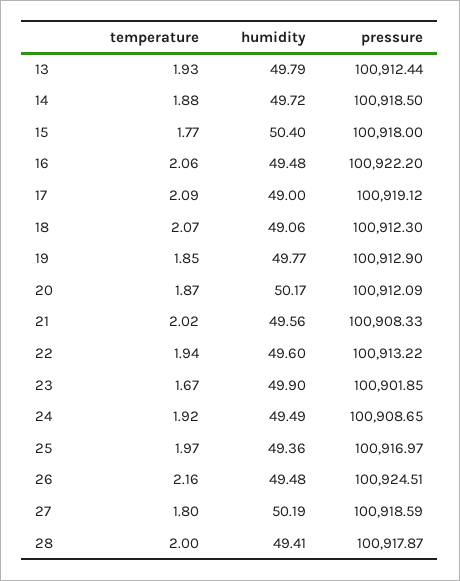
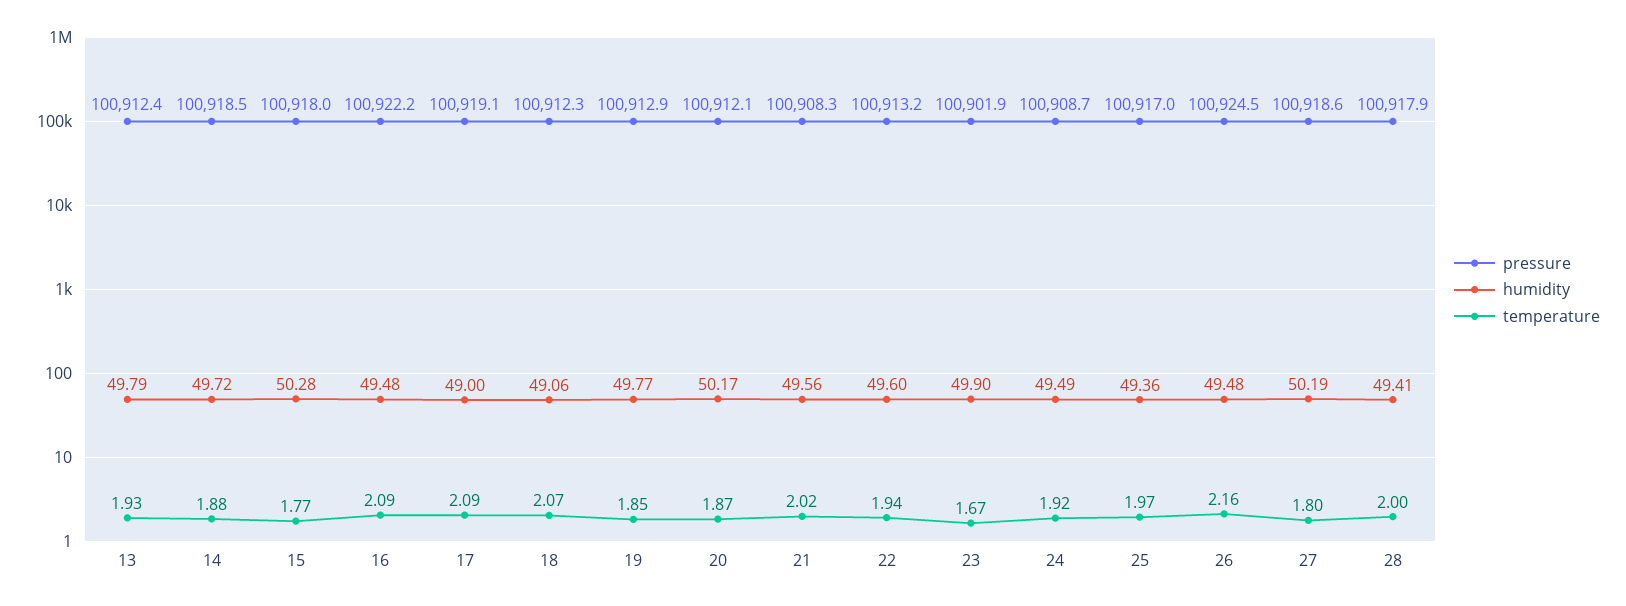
humidity, 15: 50.4 -> 50.28
temperature, 16: 2.06 -> 2.09

